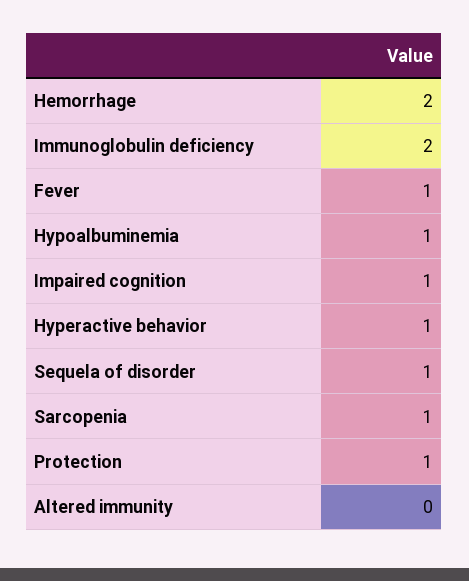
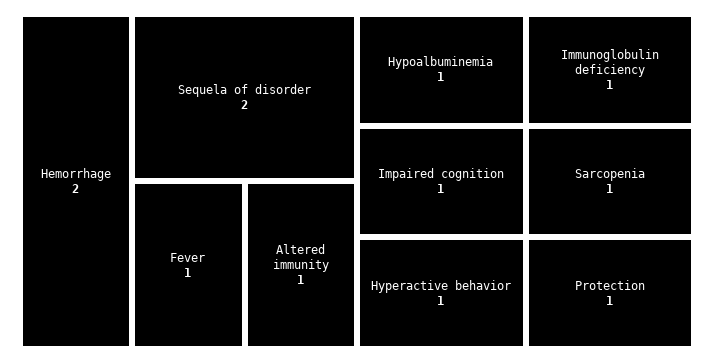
Immunoglobulin deficiency: 2 -> 1
Sequela of disorder: 1 -> 2
Altered immunity: 0 -> 1

